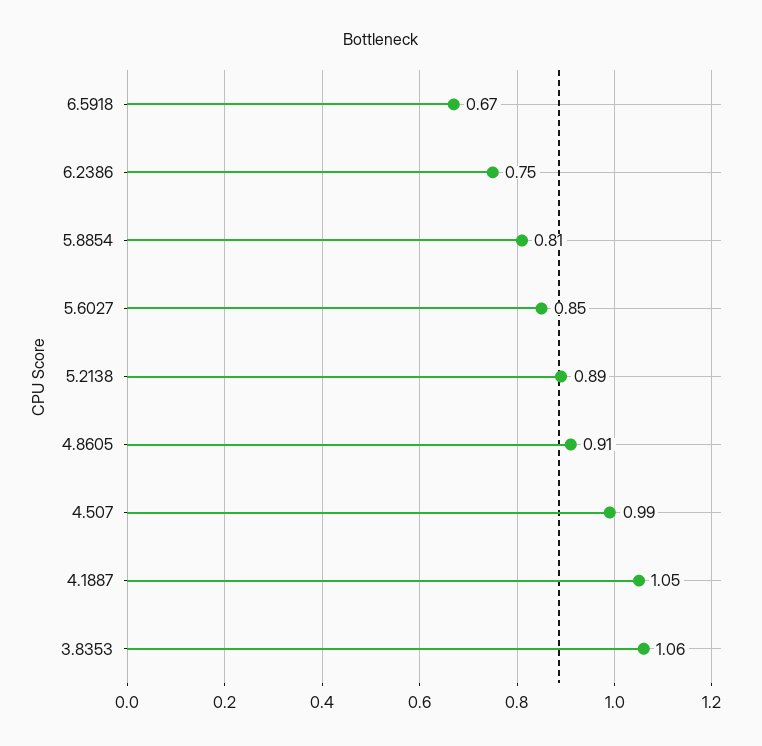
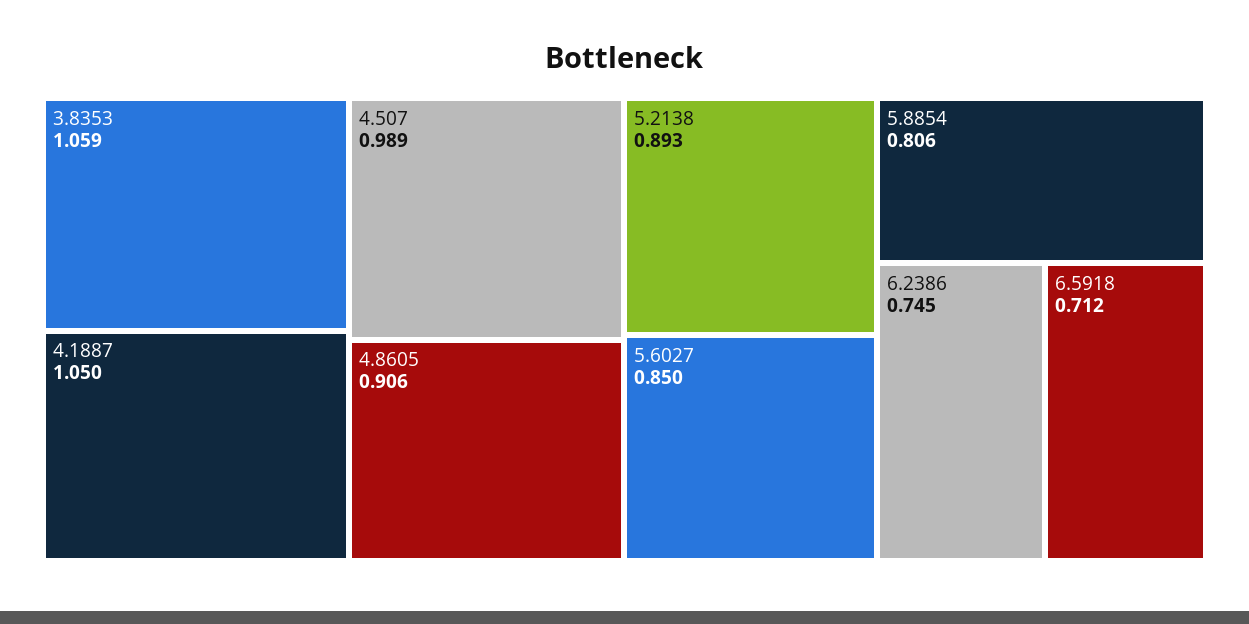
6.5918: 0.67 -> 0.712

